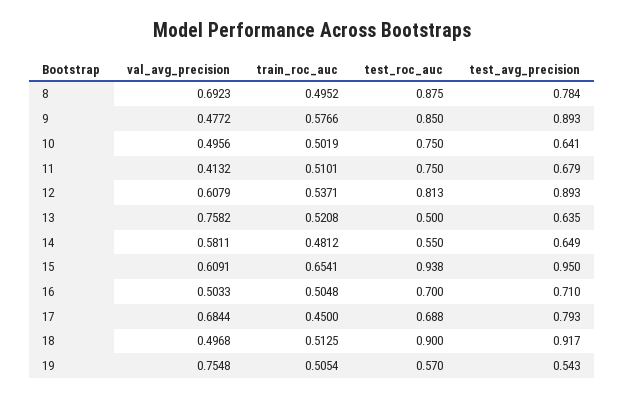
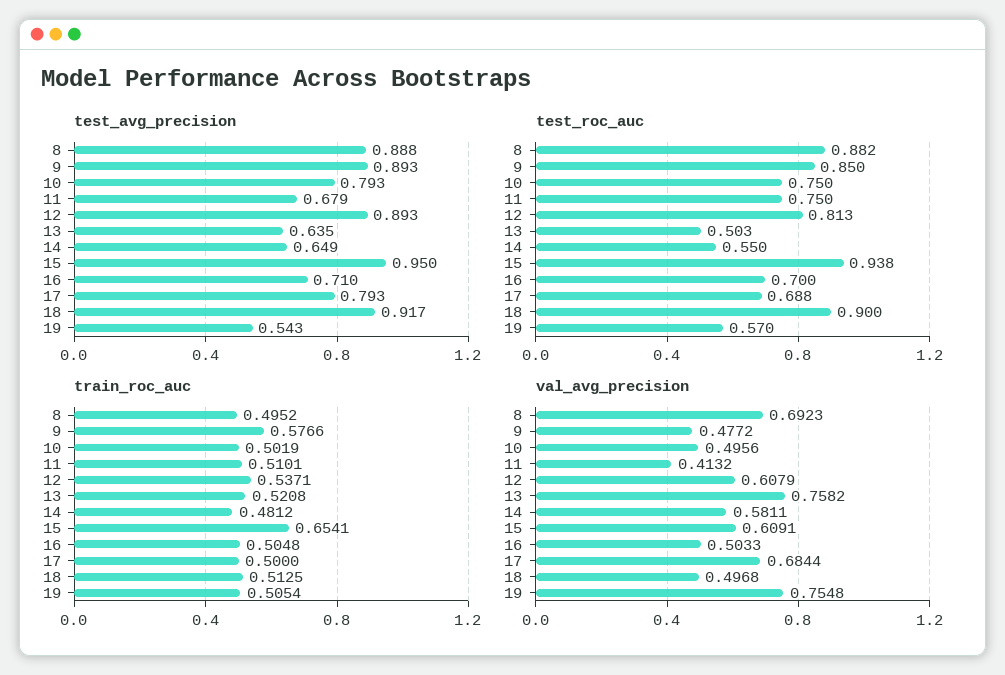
test_roc_auc, 8: 0.875 -> 0.882
test_avg_precision, 8: 0.784 -> 0.888
test_avg_precision, 10: 0.641 -> 0.793
test_roc_auc, 13: 0.5 -> 0.503
train_roc_auc, 17: 0.45 -> 0.5

